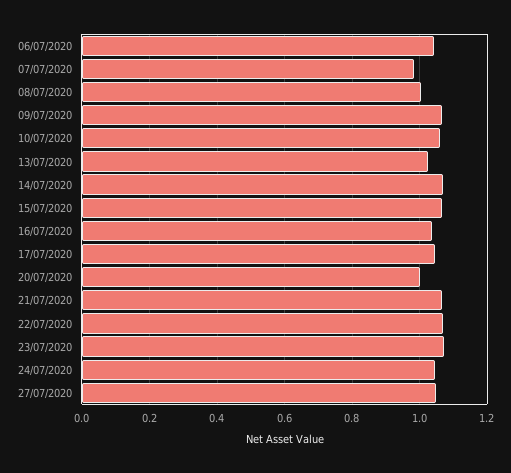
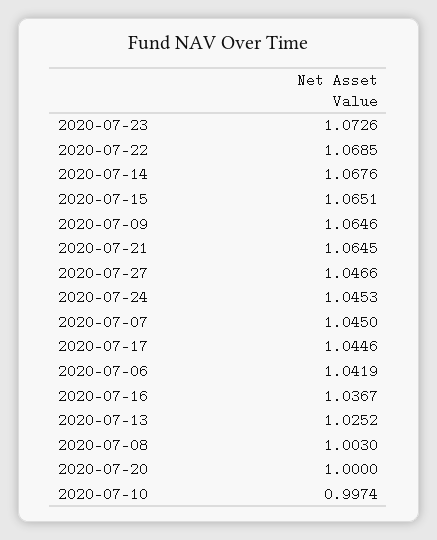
07/07/2020: 0.98 -> 1.045
10/07/2020: 1.06 -> 0.9974

